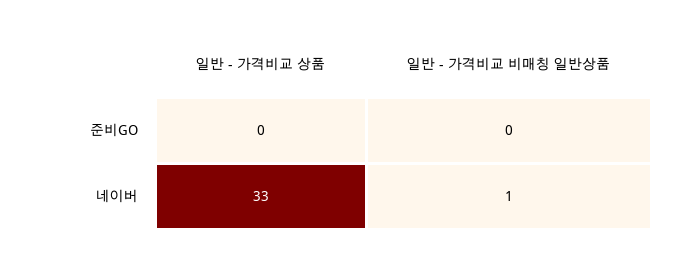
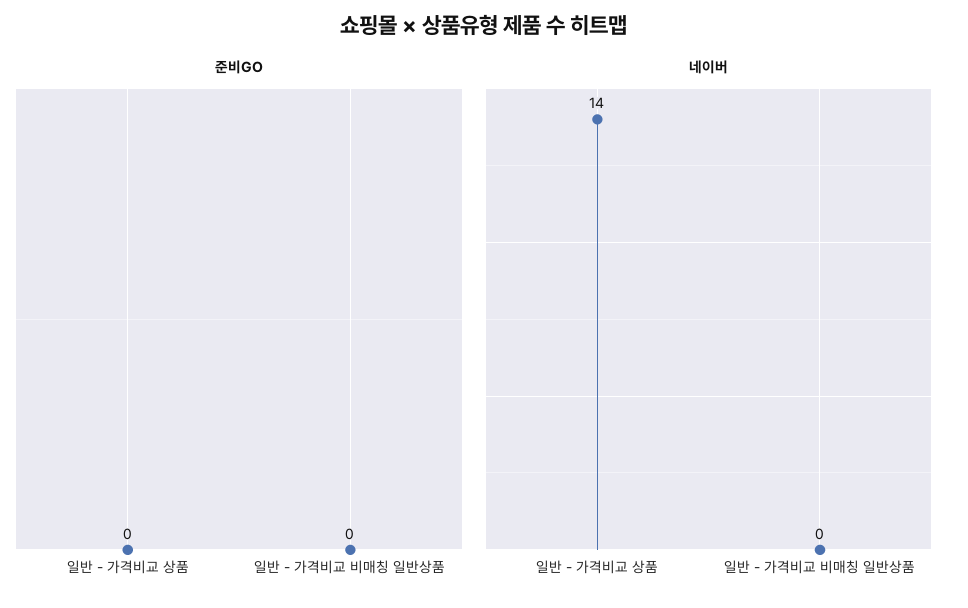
네이버, 일반 - 가격비교 상품: 33 -> 14
네이버, 일반 - 가격비교 비매칭 일반상품: 1 -> 0

